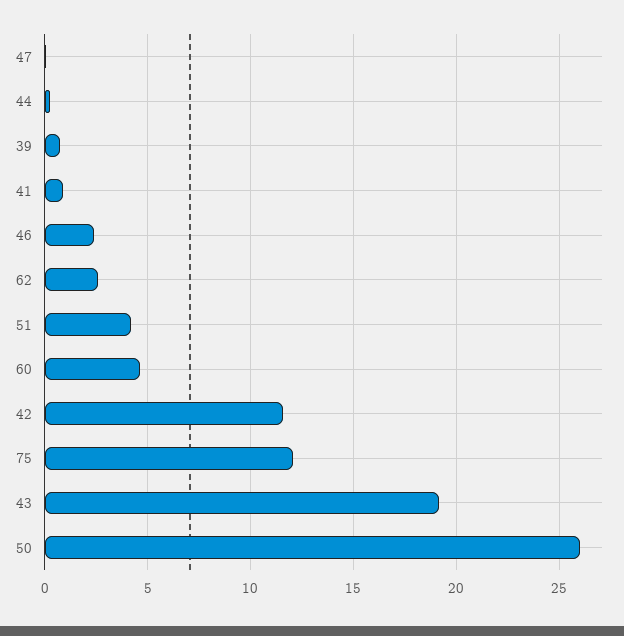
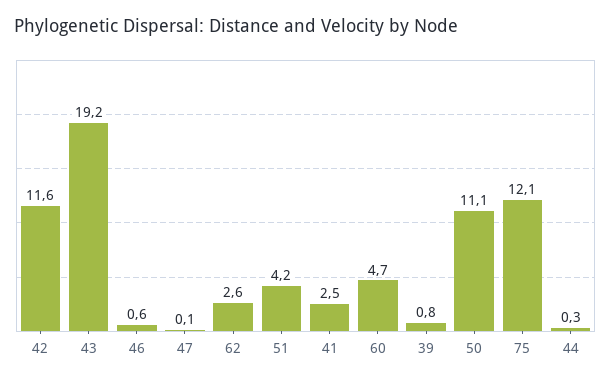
41: 1 -> 2.5
46: 2.5 -> 0.6
50: 26 -> 11.1

